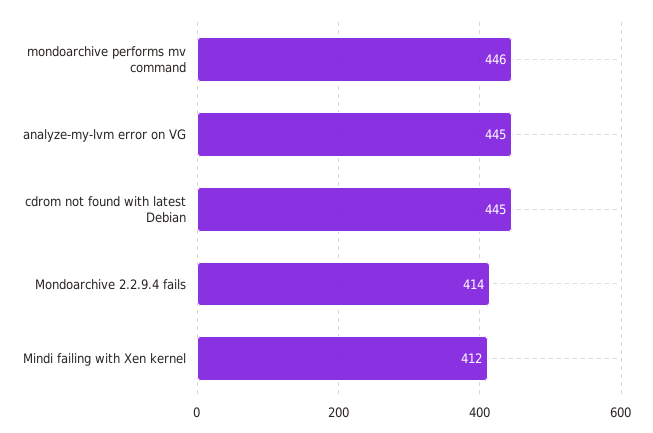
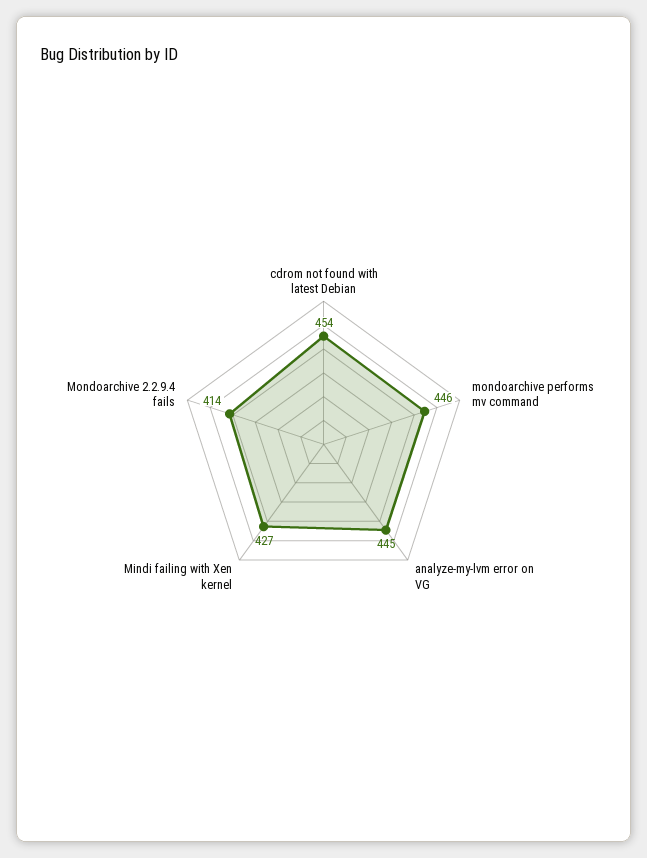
cdrom not found with latest Debian: 445 -> 454
Mindi failing with Xen kernel: 412 -> 427

